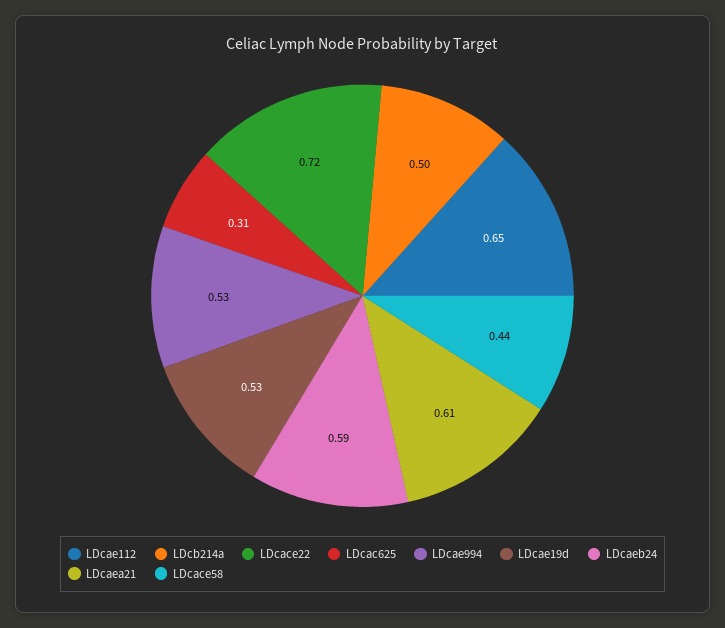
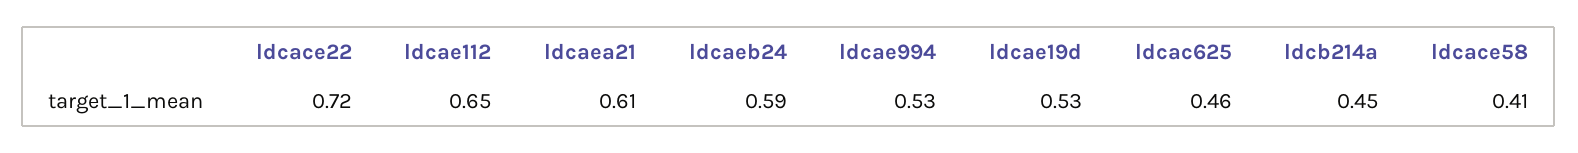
LDcb214a: 0.5 -> 0.45
LDcac625: 0.31 -> 0.46
LDcace58: 0.44 -> 0.41

